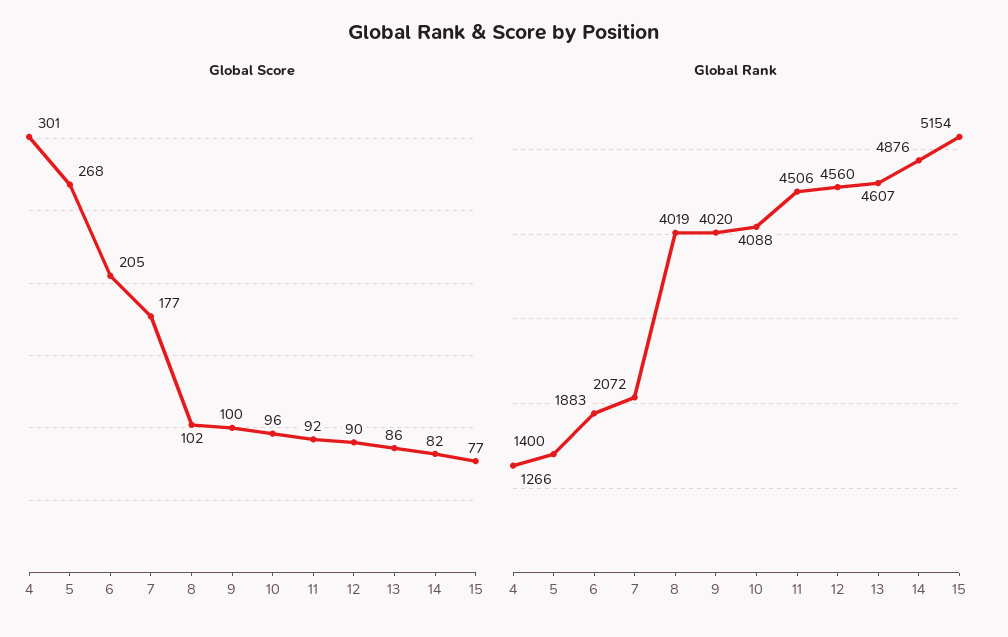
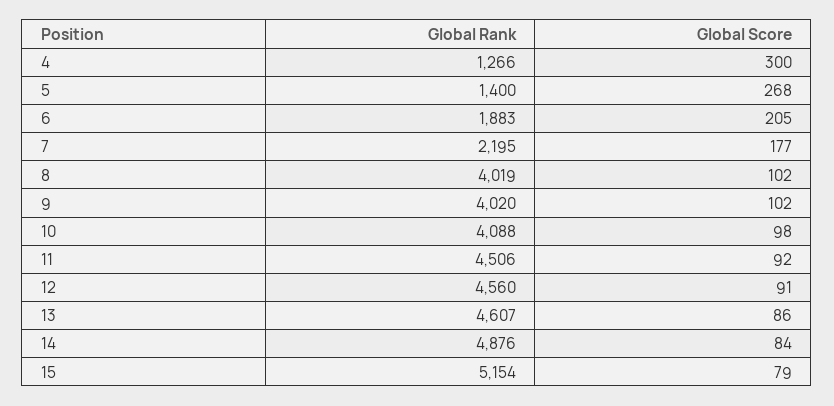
Global Score, 4: 301 -> 300
Global Score, 9: 100 -> 102
Global Score, 10: 96 -> 98
Global Score, 12: 90 -> 91
Global Score, 14: 82 -> 84
Global Score, 15: 77 -> 79
Global Rank, 7: 2072 -> 2195

